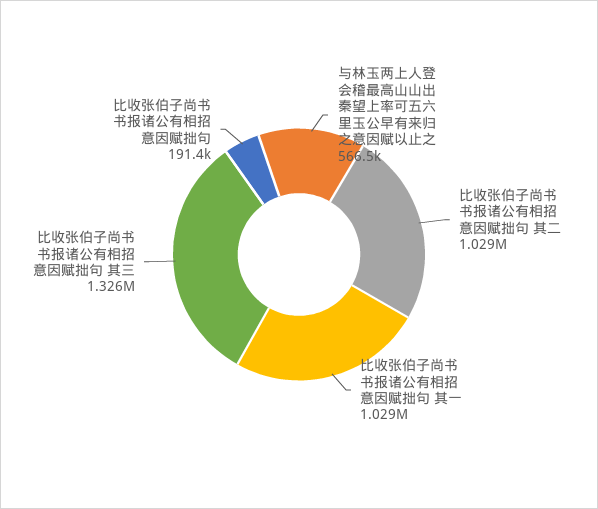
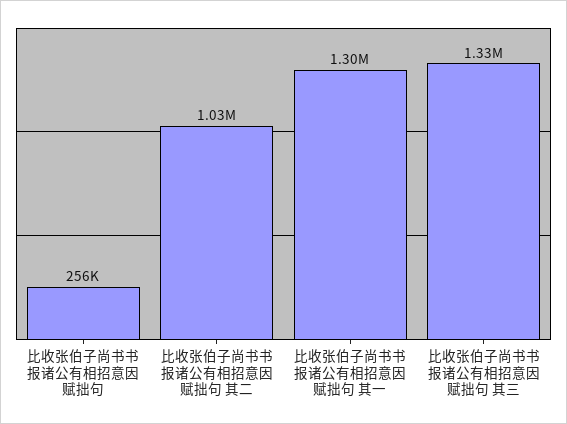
与林玉两上人登会稽最高山山出秦望上率可五六里玉公早有来归之意因赋以止之: 566500 -> none
比收张伯子尚书书报诸公有相招意因赋拙句 其一: 1029000 -> 1300000
比收张伯子尚书书报诸公有相招意因赋拙句: 191400 -> 256000

